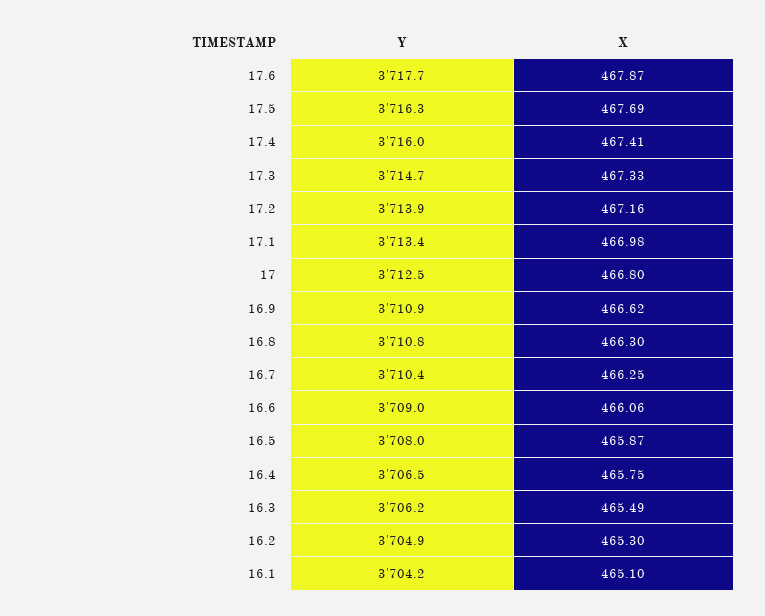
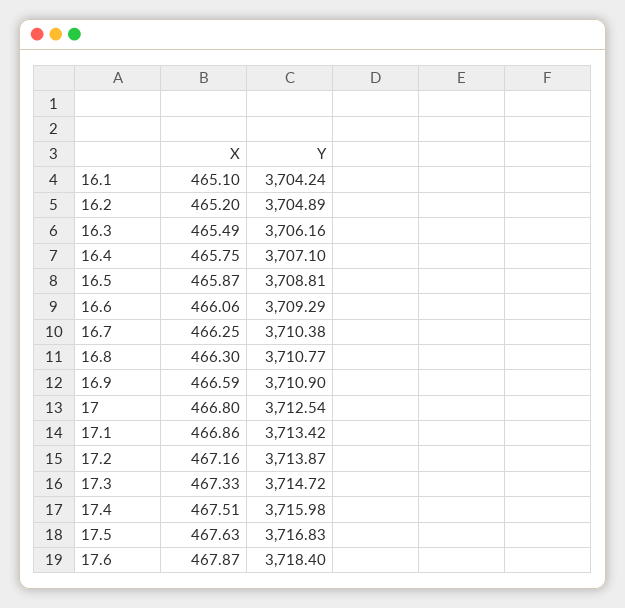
Y, 17.6: 3717.7 -> 3718.4
Y, 17.5: 3716.3 -> 3716.83
X, 17.5: 467.69 -> 467.63
X, 17.4: 467.41 -> 467.51
X, 17.1: 466.98 -> 466.86
X, 16.9: 466.62 -> 466.59
Y, 16.6: 3709 -> 3709.29
Y, 16.5: 3708 -> 3708.81
Y, 16.4: 3706.5 -> 3707.1
X, 16.2: 465.3 -> 465.2

